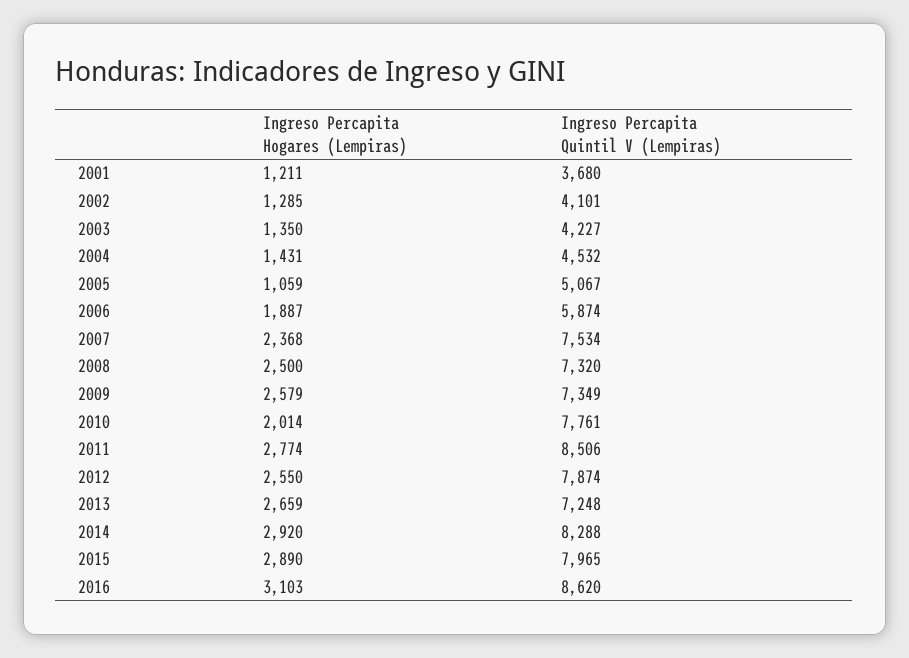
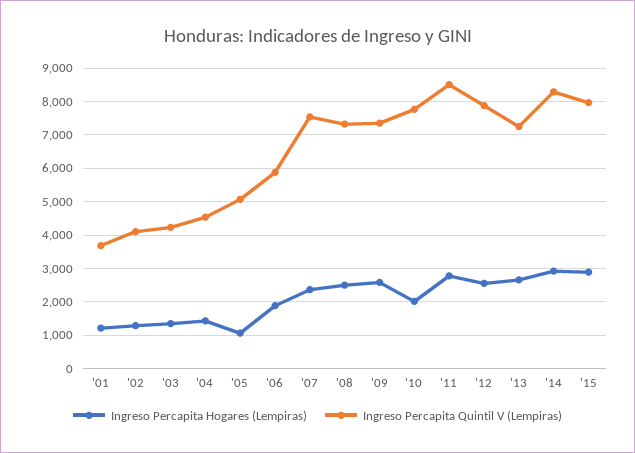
Ingreso Percapita Hogares (Lempiras), 2016: 3103 -> none
Ingreso Percapita Quintil V (Lempiras), 2016: 8620 -> none

